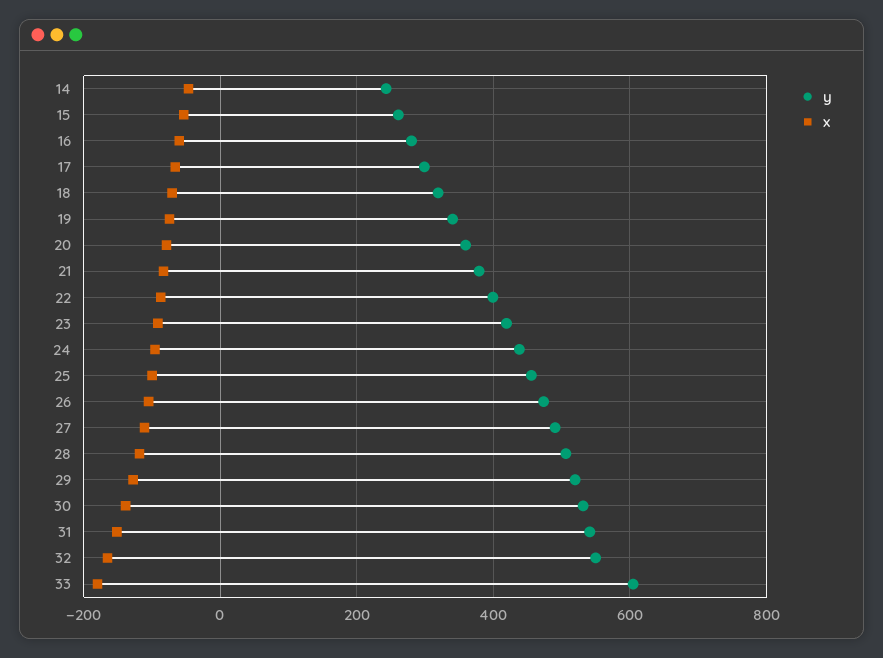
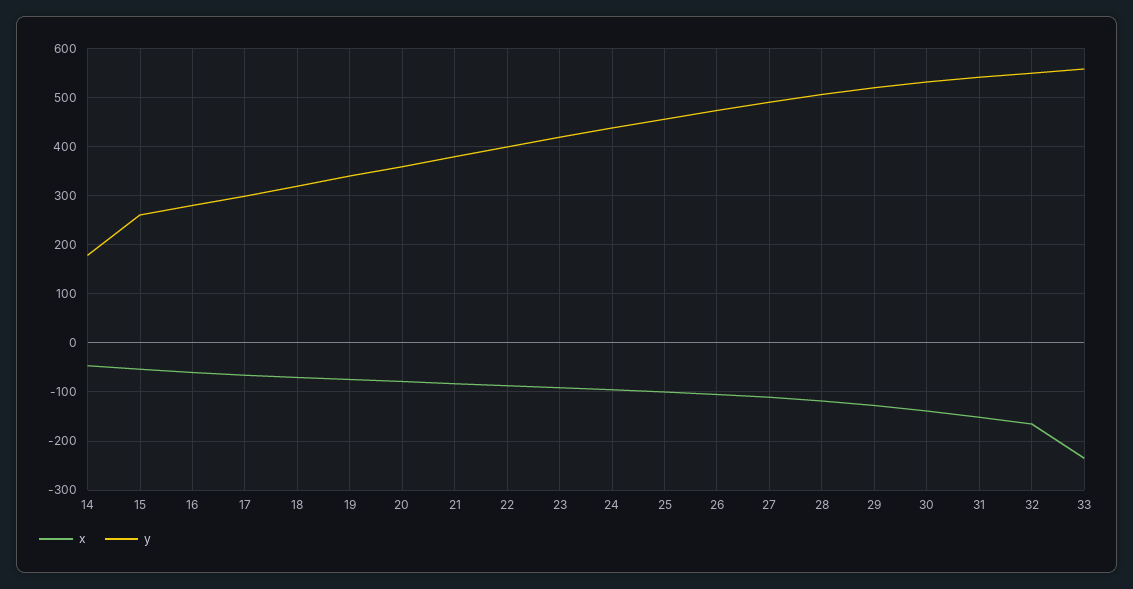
y, 14: 240 -> 180
y, 33: 600 -> 560
x, 33: -180 -> -240

